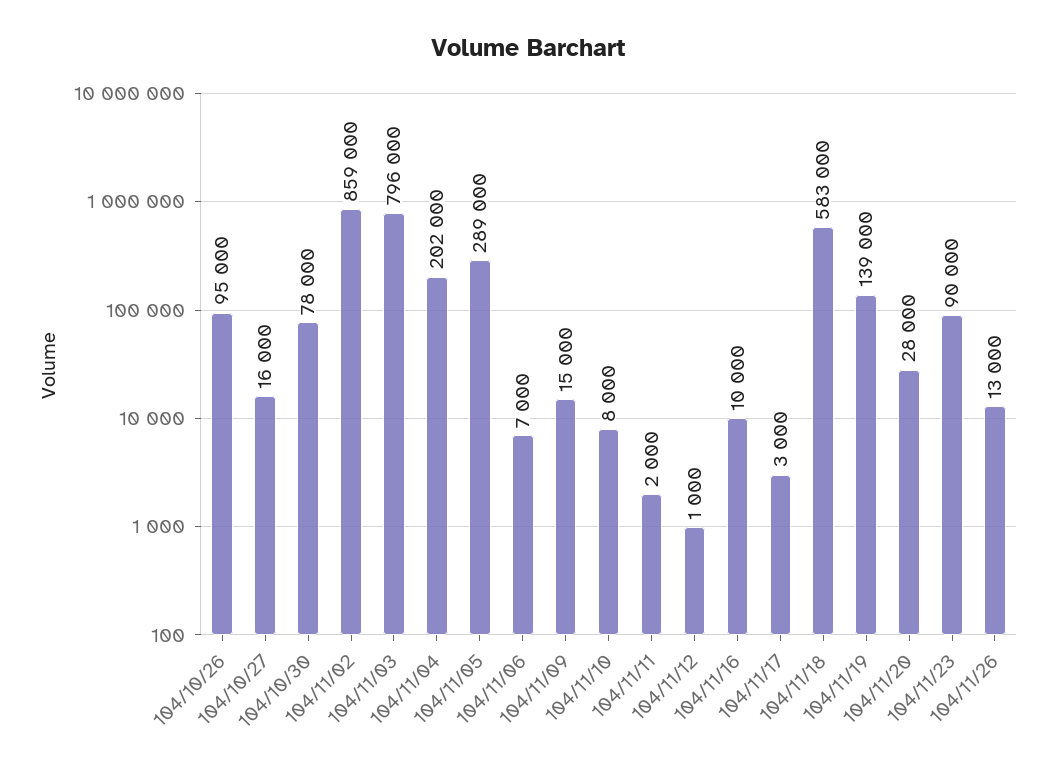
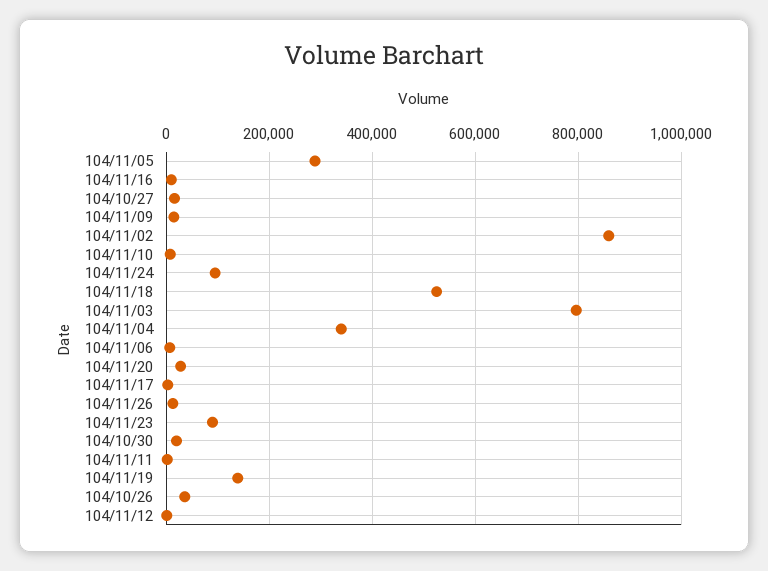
104/10/26: 95000 -> 40000
104/10/30: 78000 -> 20000
104/11/04: 202000 -> 340000
104/11/18: 583000 -> 520000
104/11/24: none -> 100000

